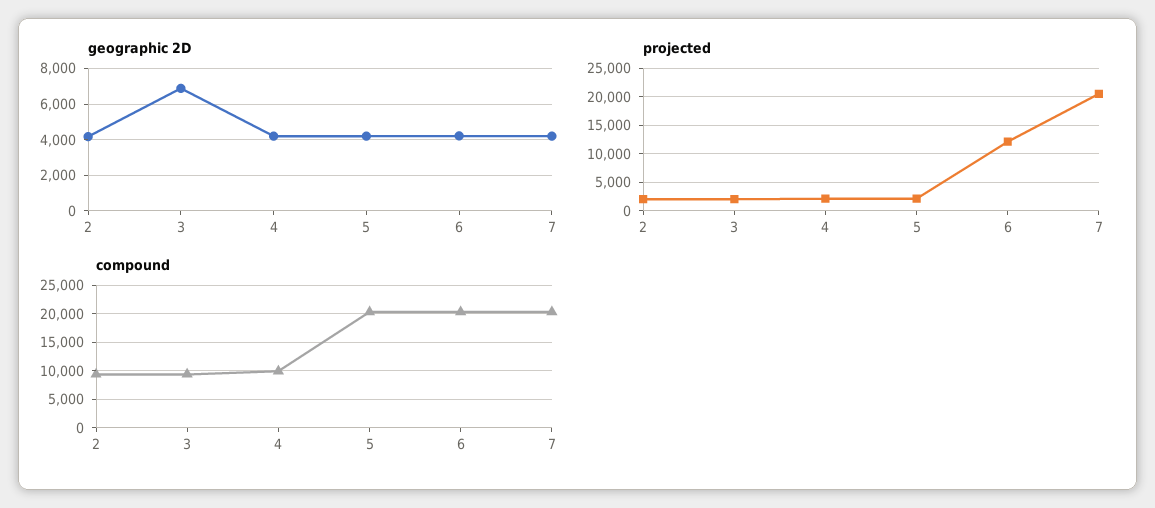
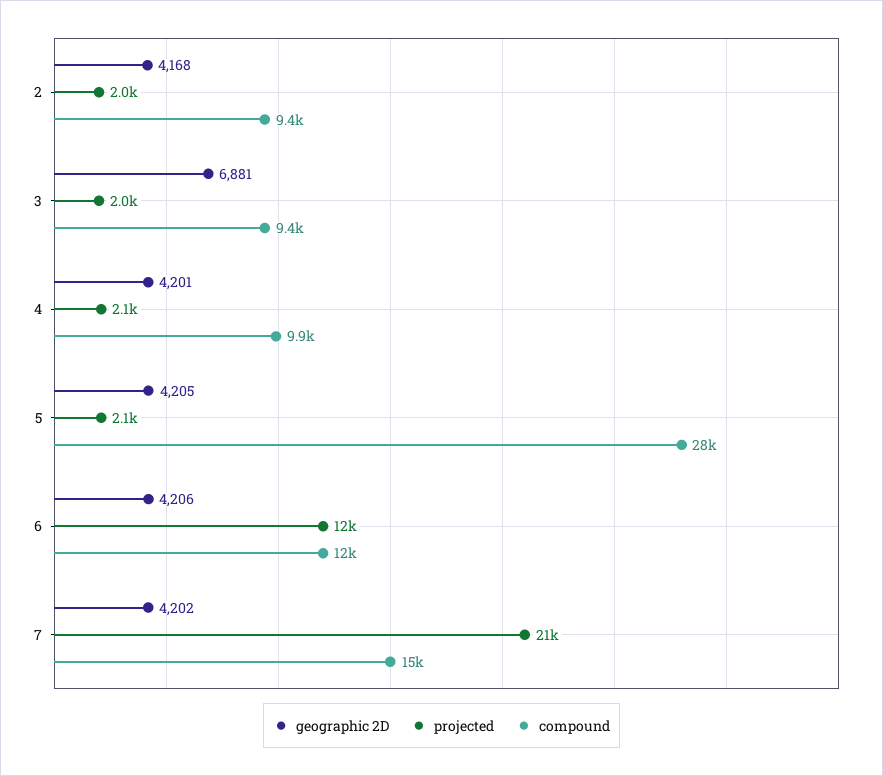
compound, 5: 20000 -> 28000
compound, 6: 20000 -> 12000
compound, 7: 20000 -> 15000

